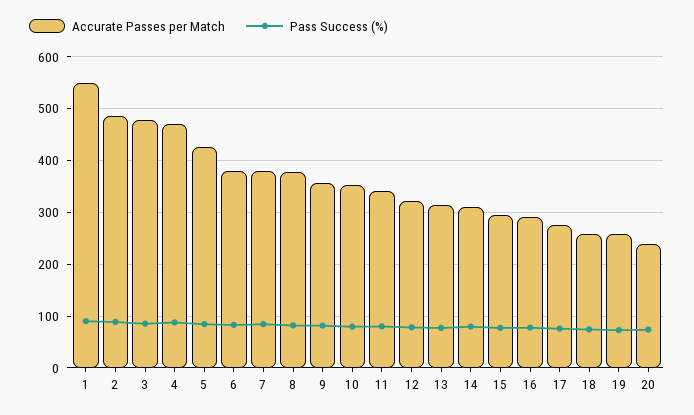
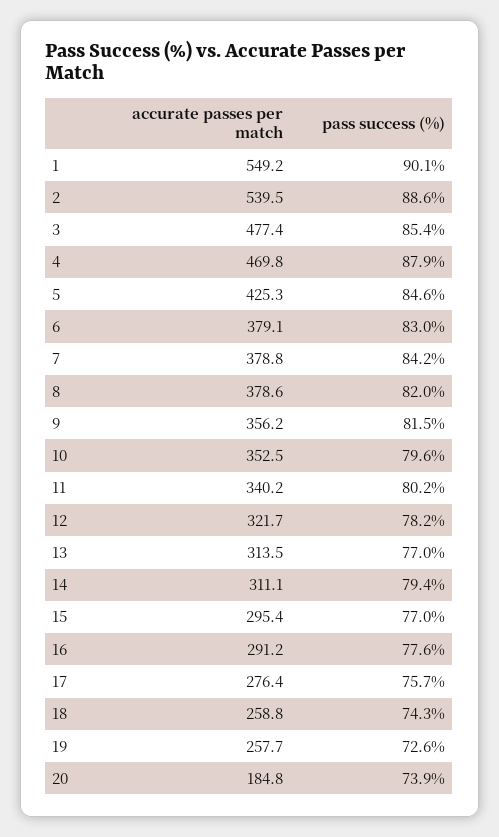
Accurate Passes per Match, 2: 480 -> 539.5
Accurate Passes per Match, 20: 240 -> 184.8

